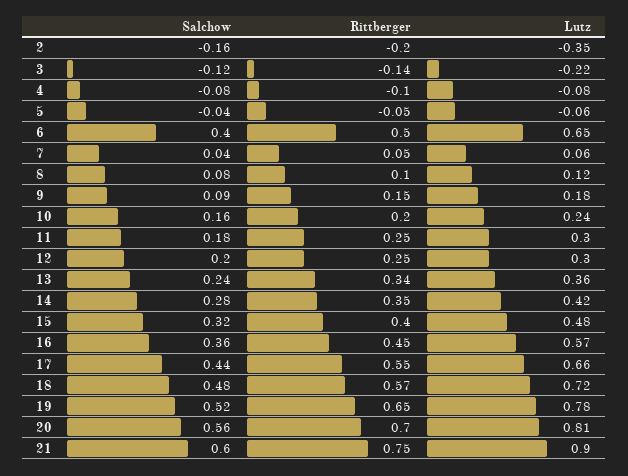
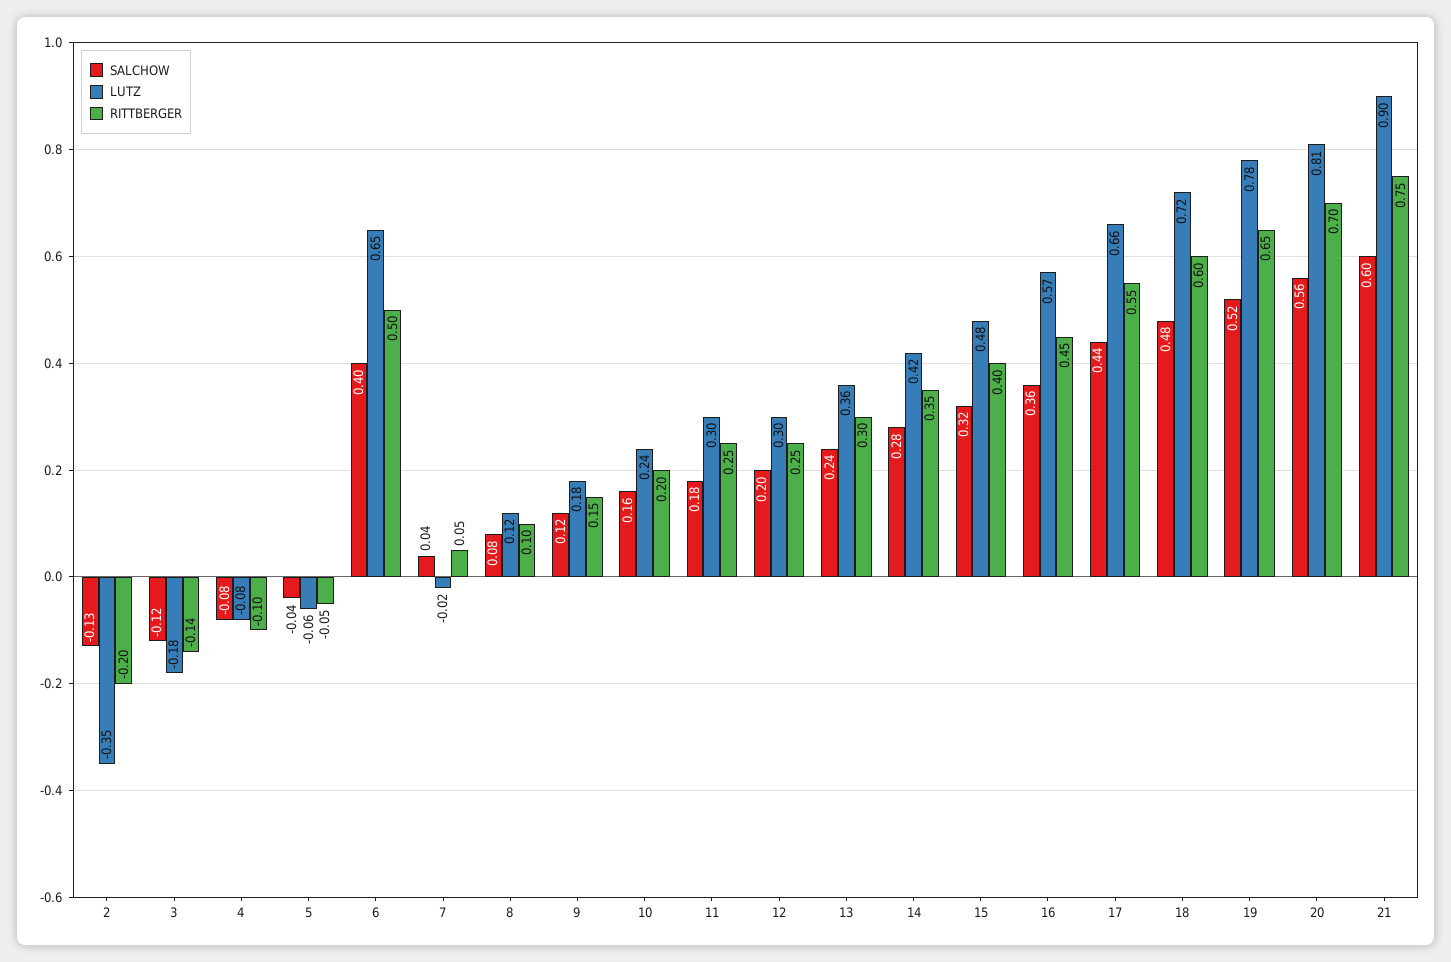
Salchow, 2: -0.16 -> -0.13
Lutz, 3: -0.22 -> -0.18
Lutz, 7: 0.06 -> -0.02
Salchow, 9: 0.09 -> 0.12
Rittberger, 13: 0.34 -> 0.3
Rittberger, 18: 0.57 -> 0.6

